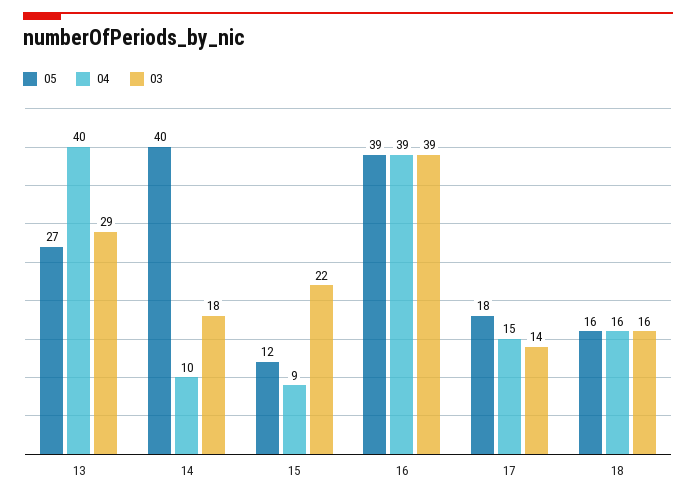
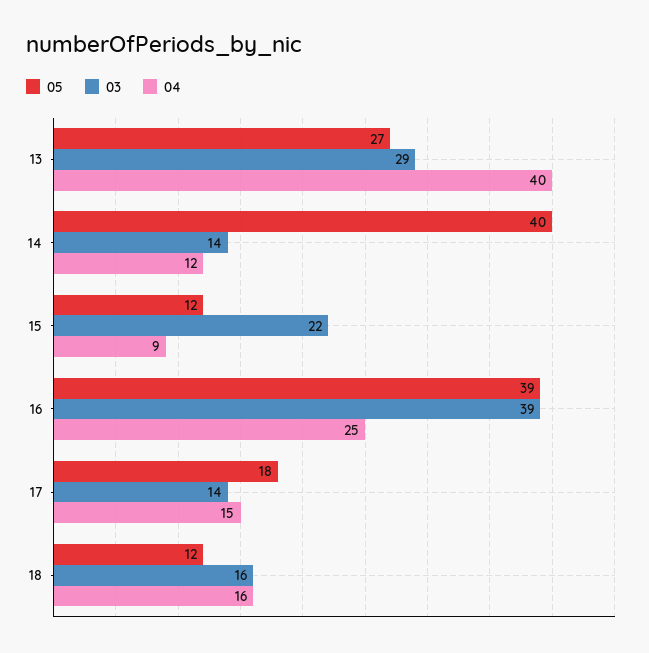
04, 14: 10 -> 12
03, 14: 18 -> 14
04, 16: 39 -> 25
05, 18: 16 -> 12

